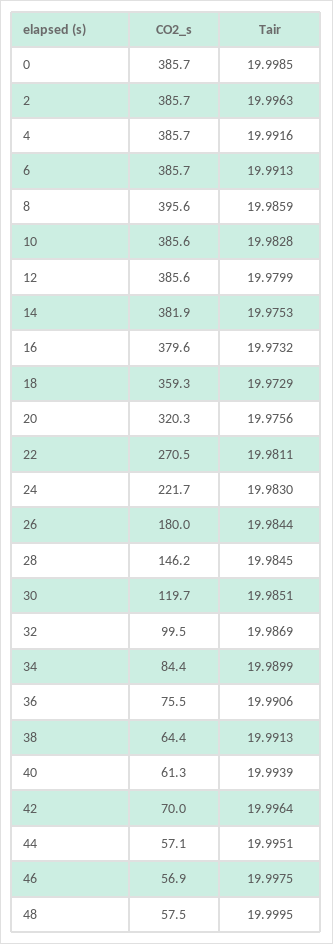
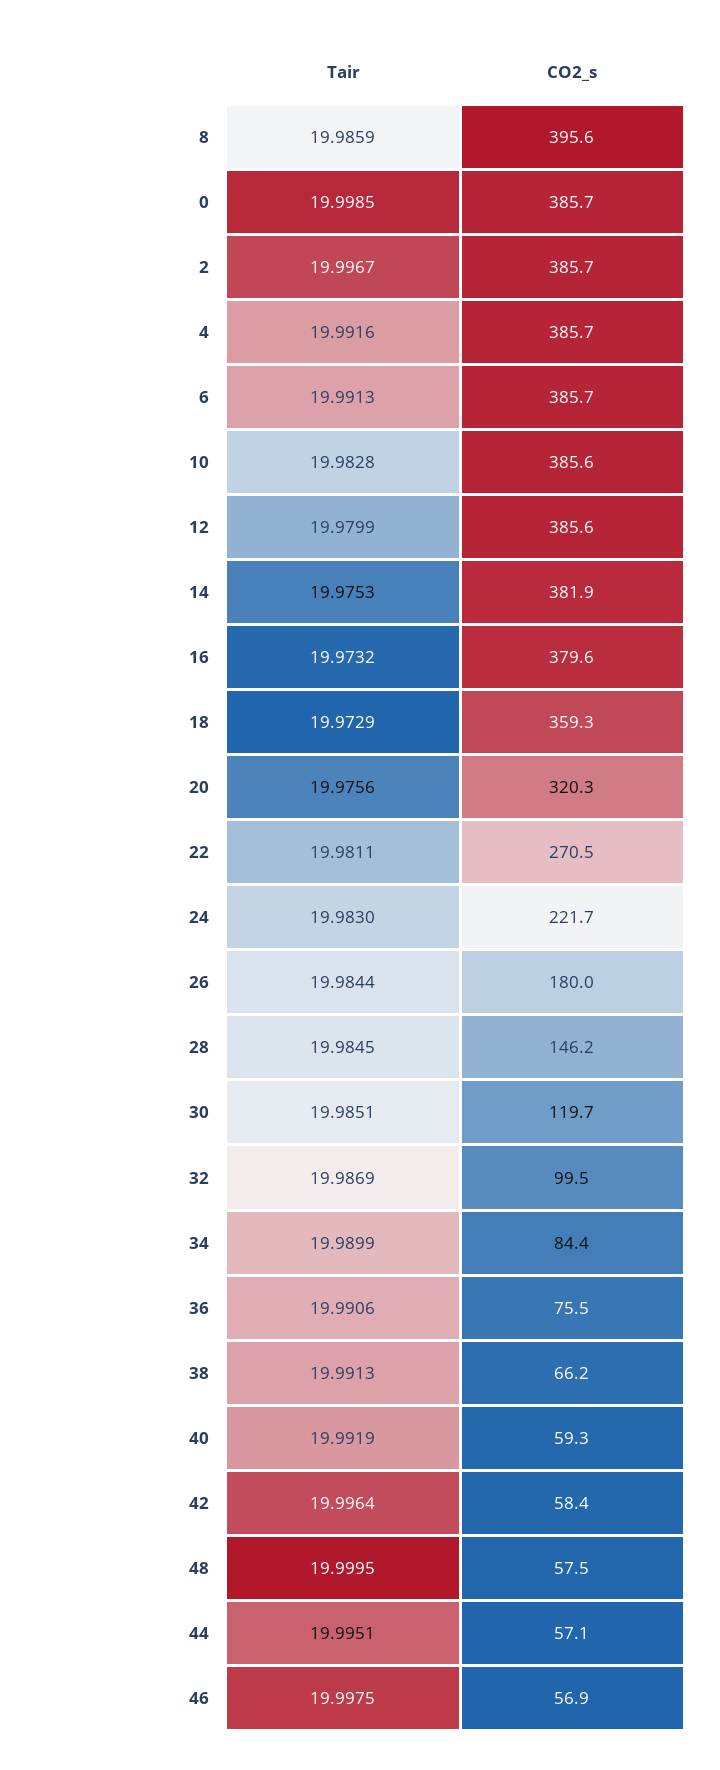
Tair, 2: 19.9963 -> 19.9967
CO2_s, 38: 64.4 -> 66.2
CO2_s, 40: 61.3 -> 59.3
Tair, 40: 19.9939 -> 19.9919
CO2_s, 42: 70 -> 58.4

